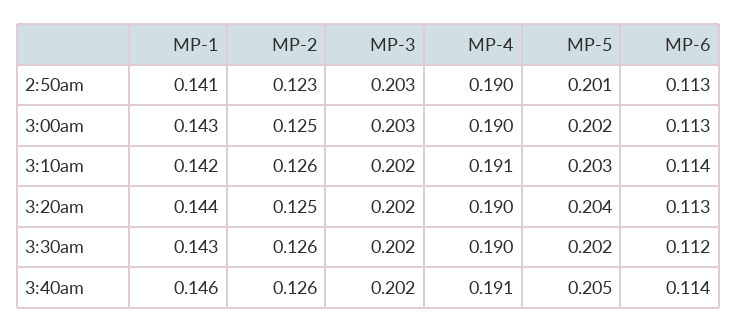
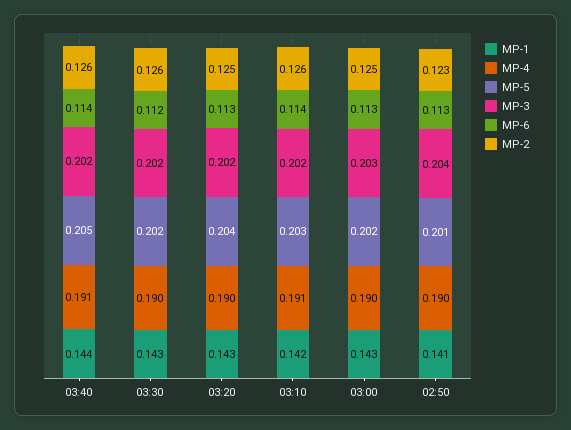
MP-3, 2:50am: 0.203 -> 0.204
MP-1, 3:20am: 0.144 -> 0.143
MP-1, 3:40am: 0.146 -> 0.144

